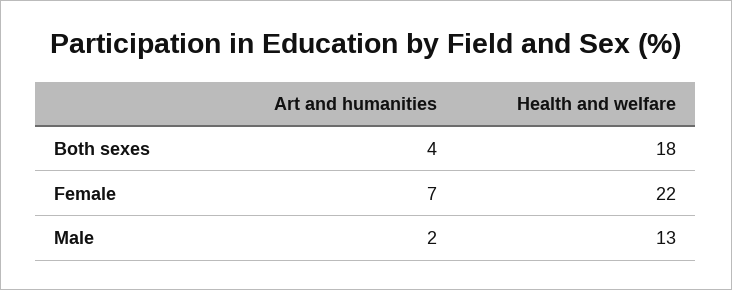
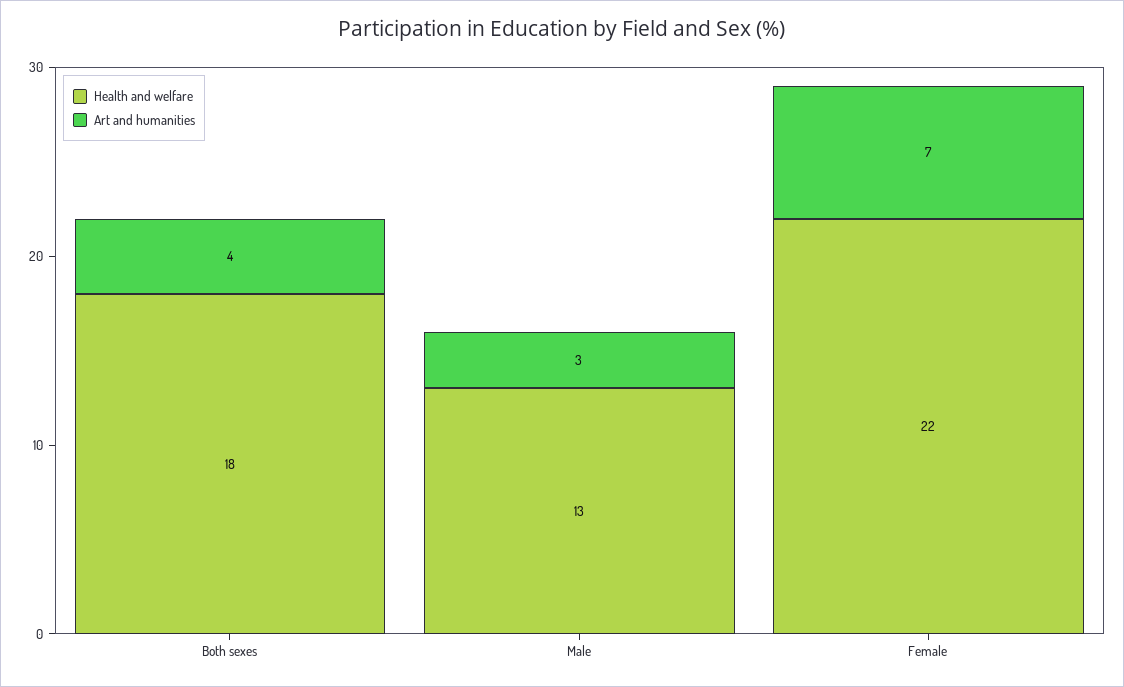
Art and humanities, Male: 2 -> 3

